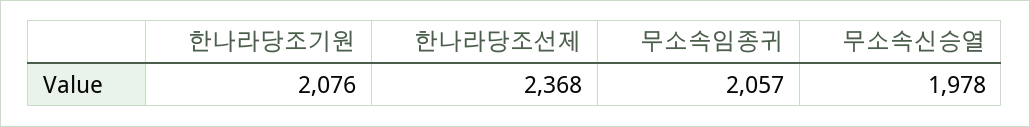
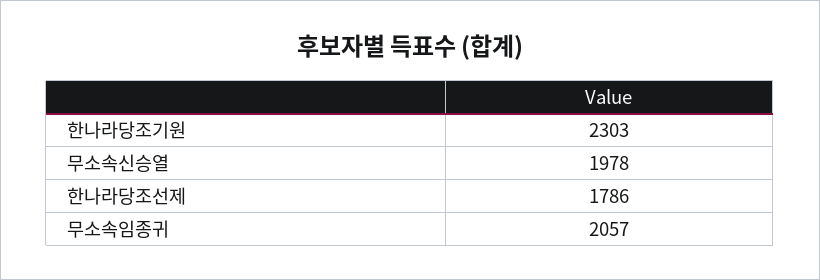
한나라당조기원: 2076 -> 2303
한나라당조선제: 2368 -> 1786

